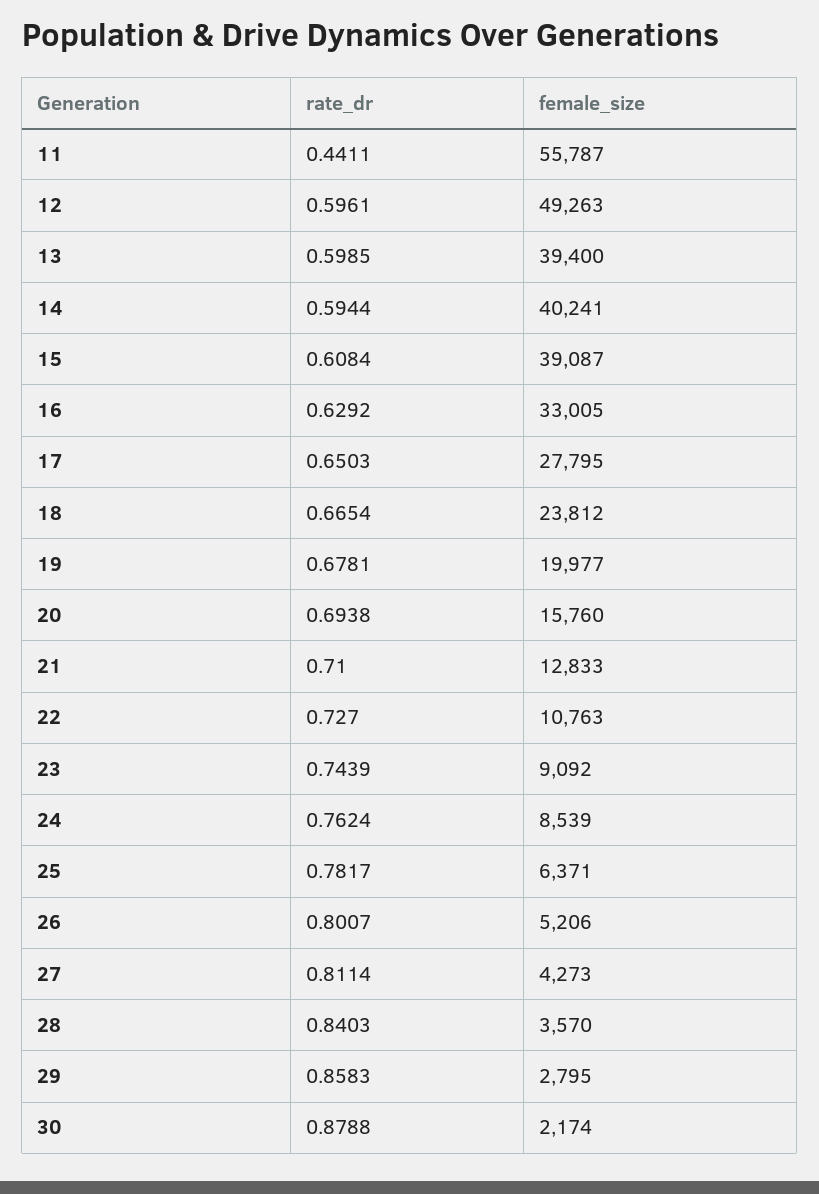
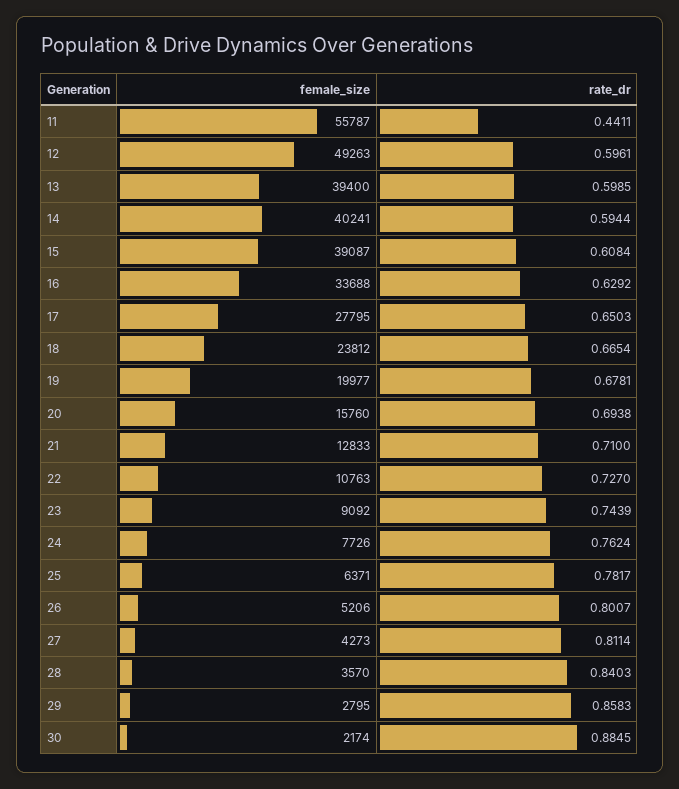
female_size, 16: 33005 -> 33688
female_size, 24: 8539 -> 7726
rate_dr, 30: 0.8788 -> 0.8845

